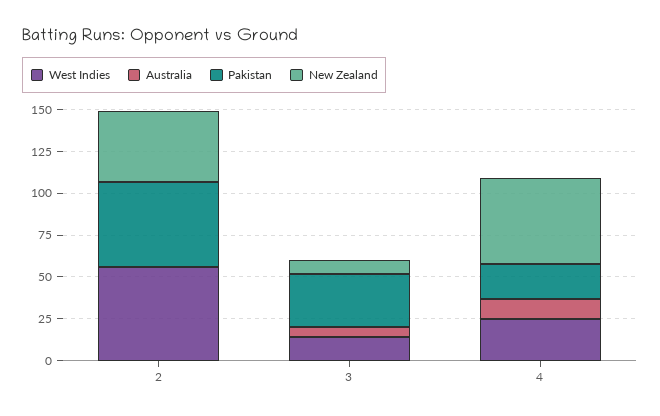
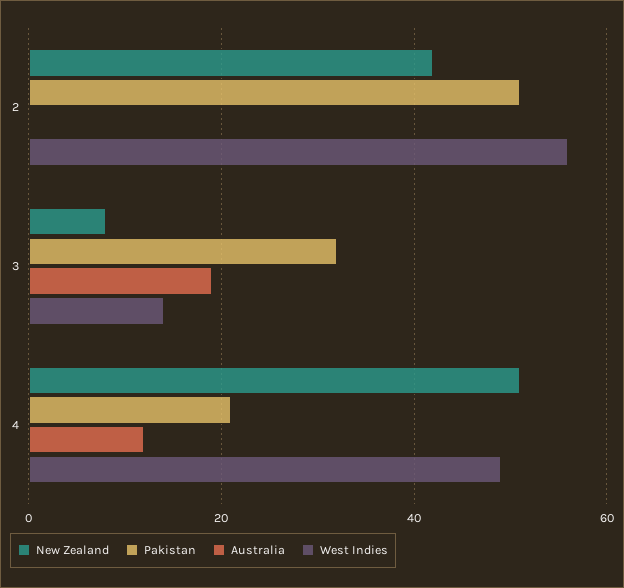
Australia, 3: 5 -> 20
West Indies, 4: 25 -> 50

